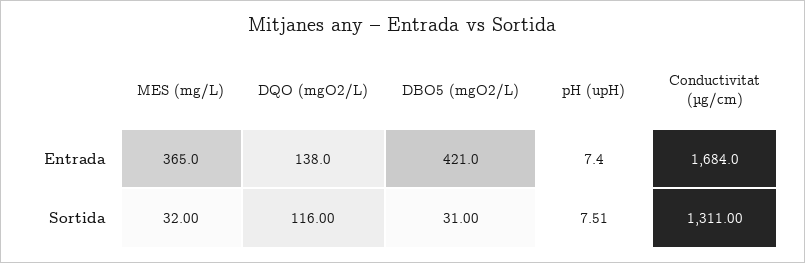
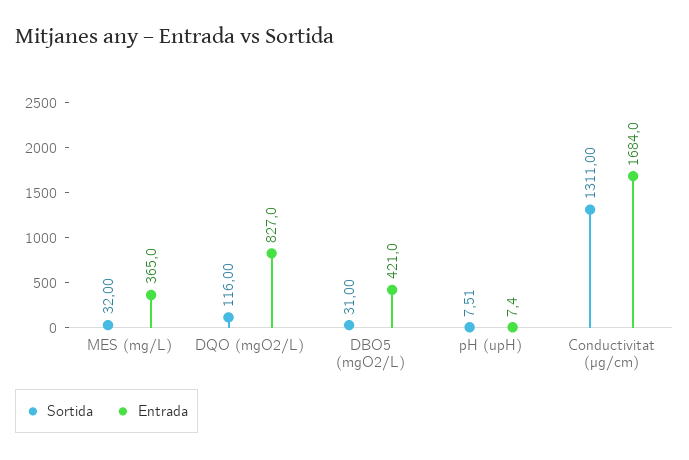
Entrada, DQO (mgO2/L): 138 -> 827

